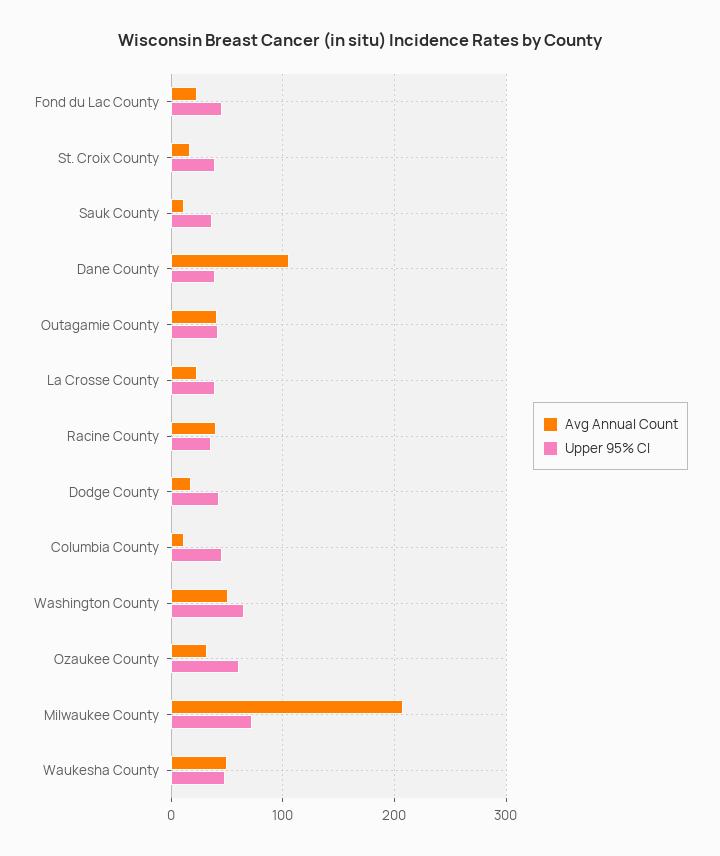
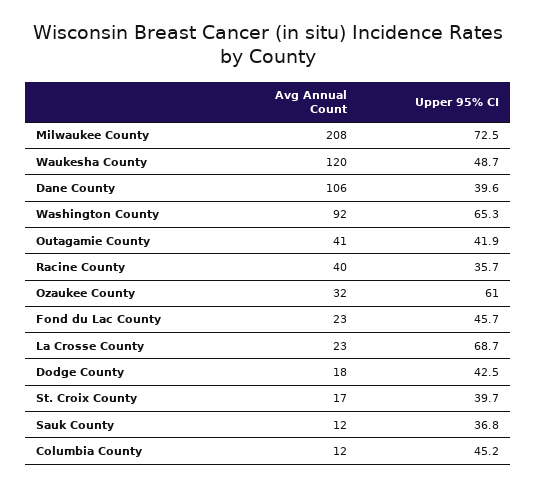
Upper 95% CI, La Crosse County: 40 -> 68.7
Avg Annual Count, Washington County: 50 -> 92
Avg Annual Count, Waukesha County: 50 -> 120

